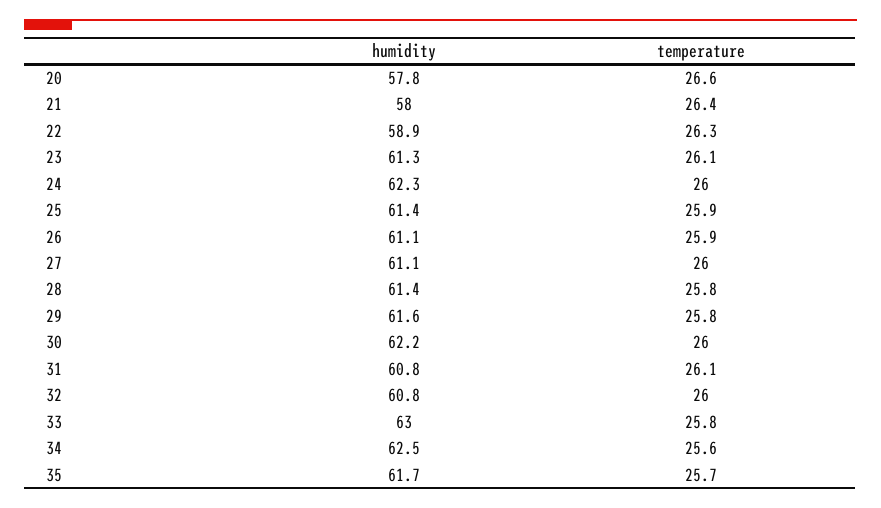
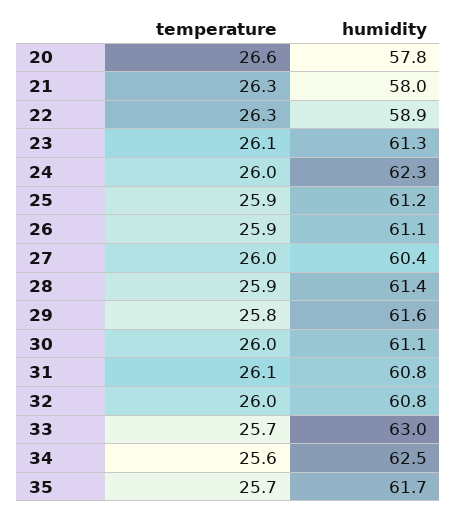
temperature, 21: 26.4 -> 26.3
humidity, 25: 61.4 -> 61.2
humidity, 27: 61.1 -> 60.4
temperature, 28: 25.8 -> 25.9
humidity, 30: 62.2 -> 61.1
temperature, 33: 25.8 -> 25.7

